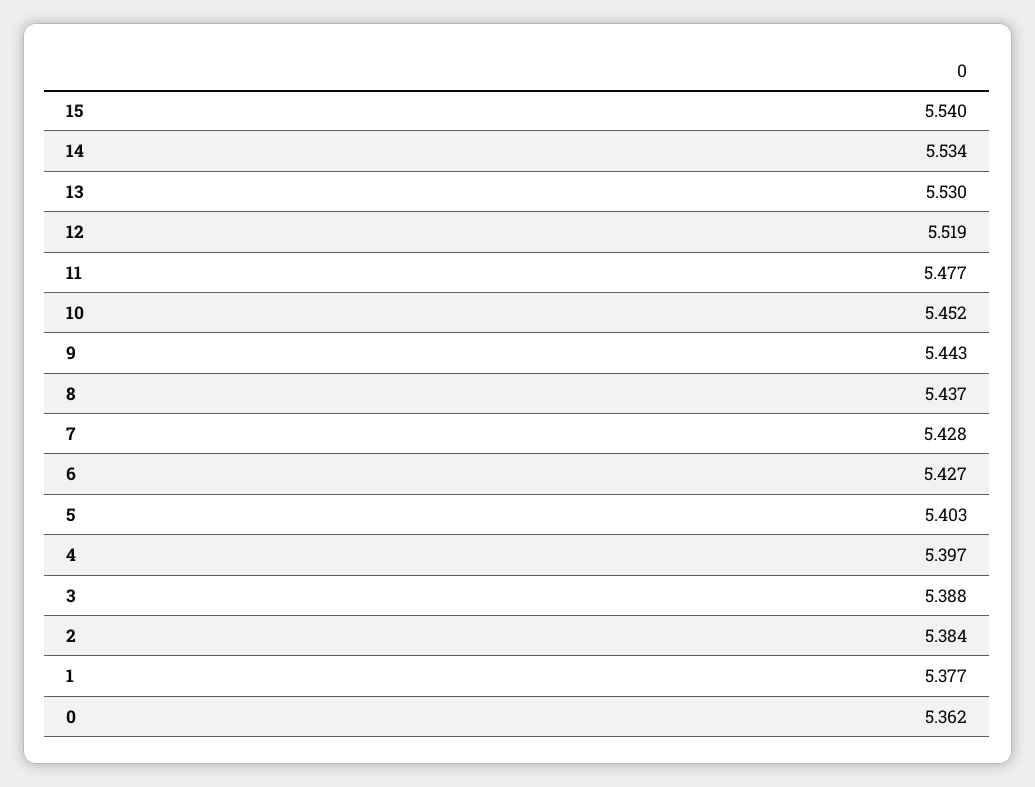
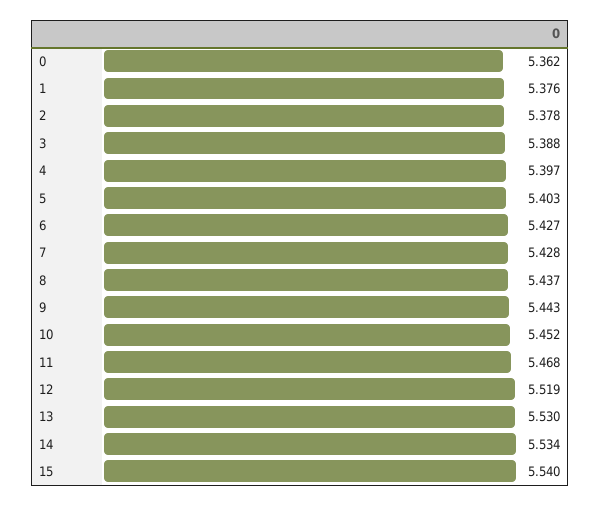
11: 5.477 -> 5.468
2: 5.384 -> 5.378
1: 5.377 -> 5.376

